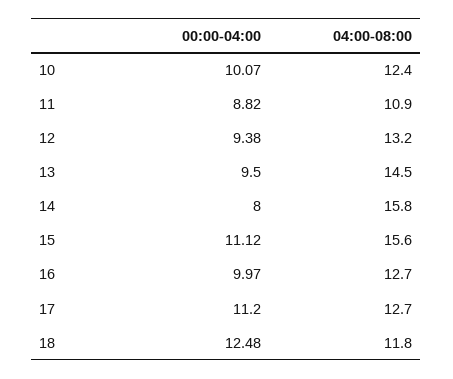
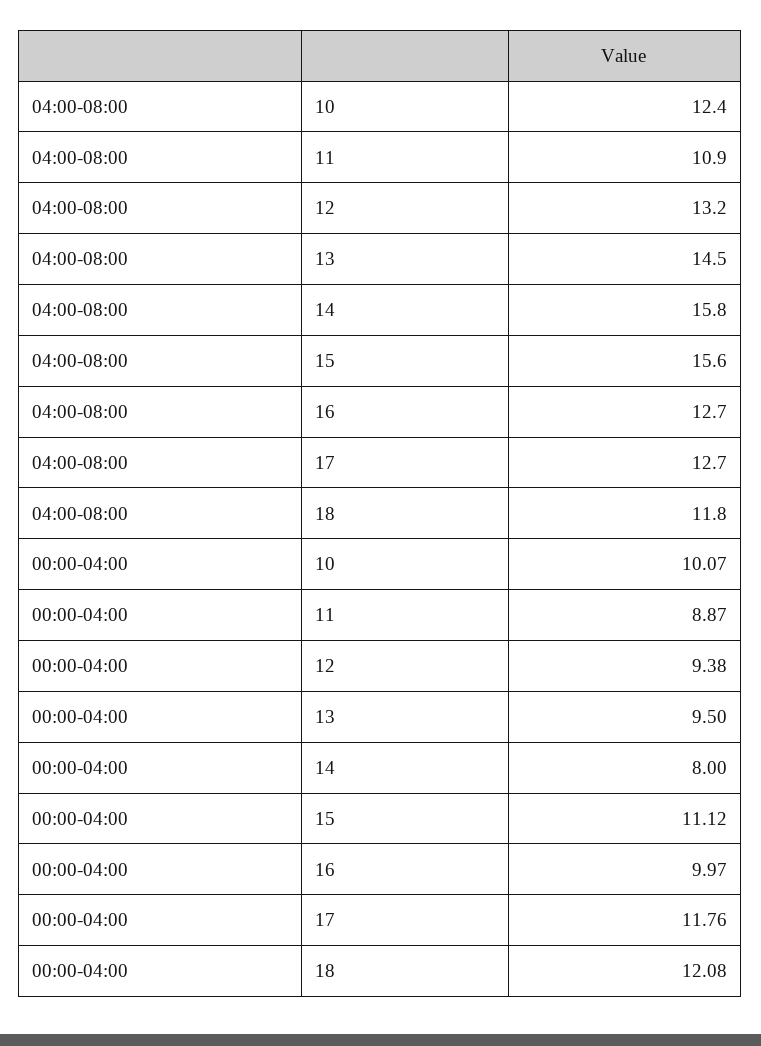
00:00-04:00, 11: 8.82 -> 8.87
00:00-04:00, 17: 11.2 -> 11.76
00:00-04:00, 18: 12.48 -> 12.08

